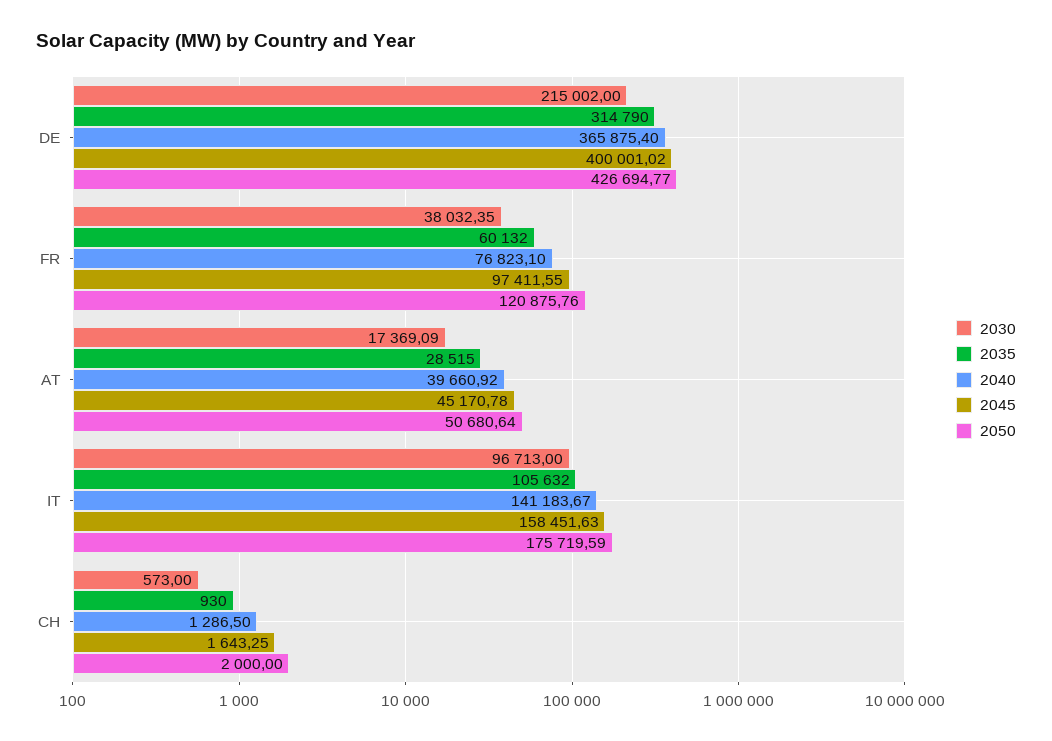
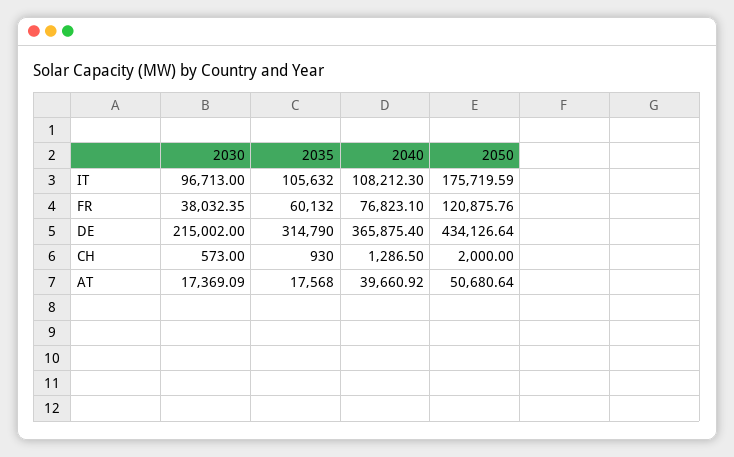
2045, DE: 400001.02 -> none
2050, DE: 426694.77 -> 434126.64
2045, FR: 97411.55 -> none
2035, AT: 28515 -> 17568
2045, AT: 45170.78 -> none
2040, IT: 141183.67 -> 108212.3
2045, IT: 158451.63 -> none
2045, CH: 1643.25 -> none

